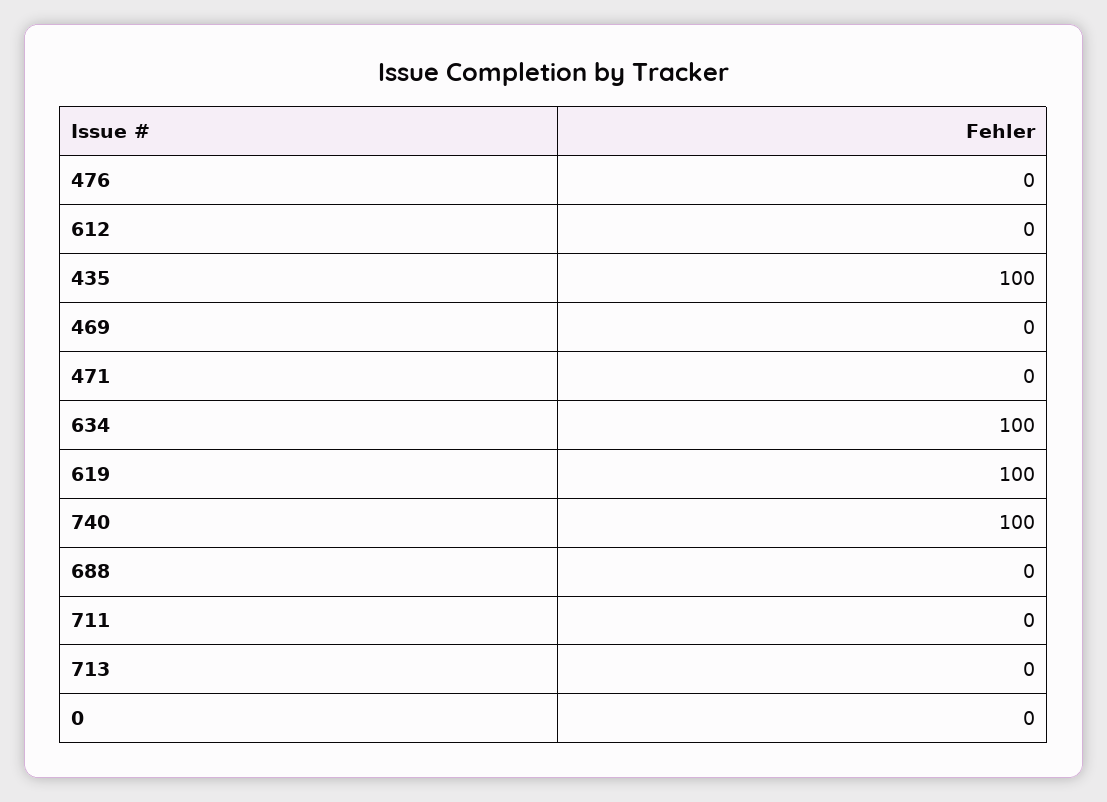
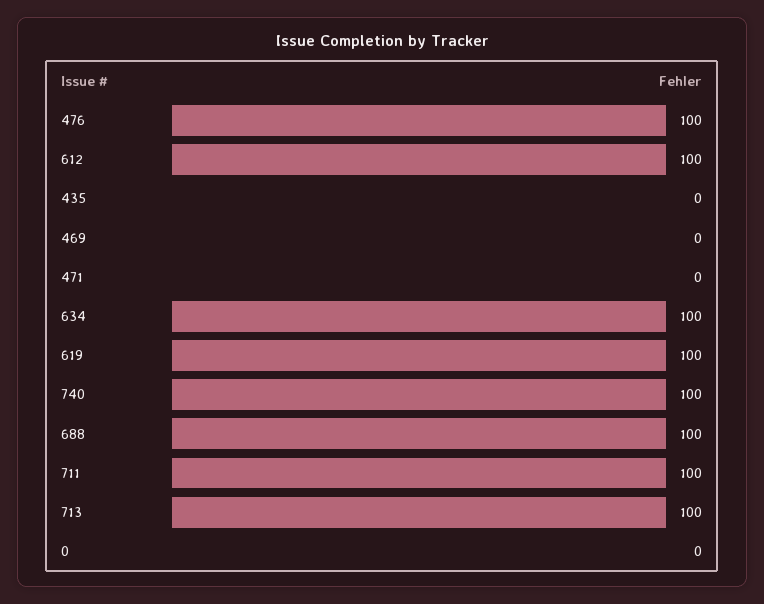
476: 0 -> 100
612: 0 -> 100
435: 100 -> 0
688: 0 -> 100
711: 0 -> 100
713: 0 -> 100

